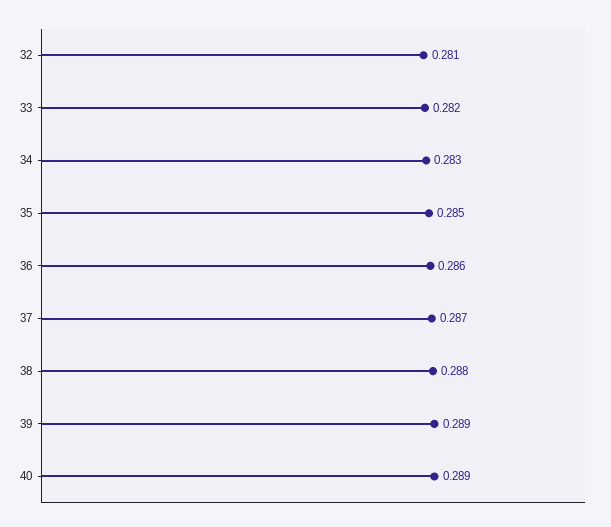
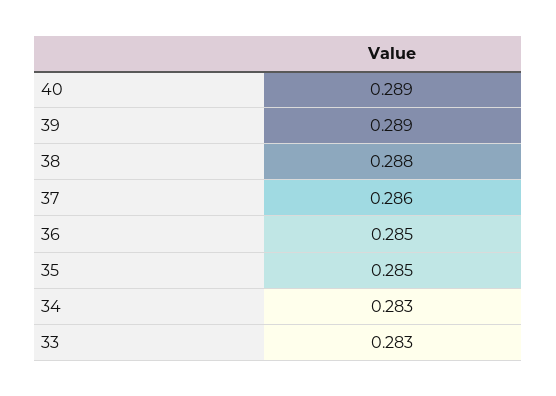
32: 0.281 -> none
33: 0.282 -> 0.283
36: 0.286 -> 0.285
37: 0.287 -> 0.286

